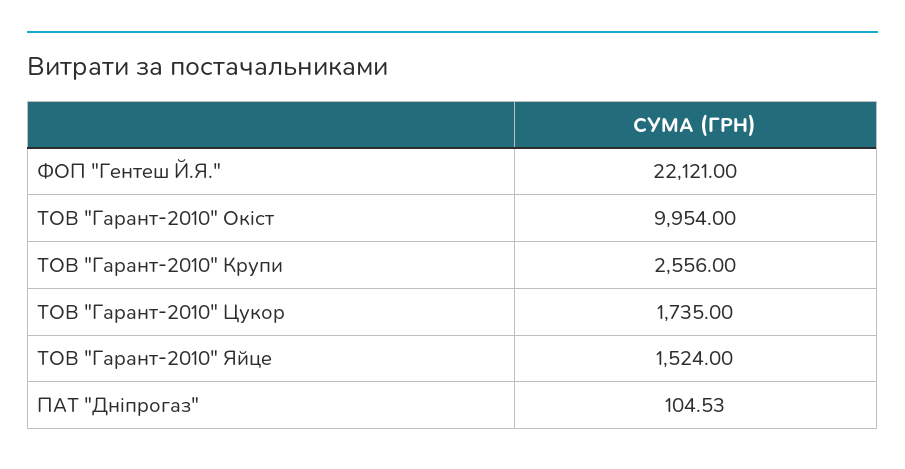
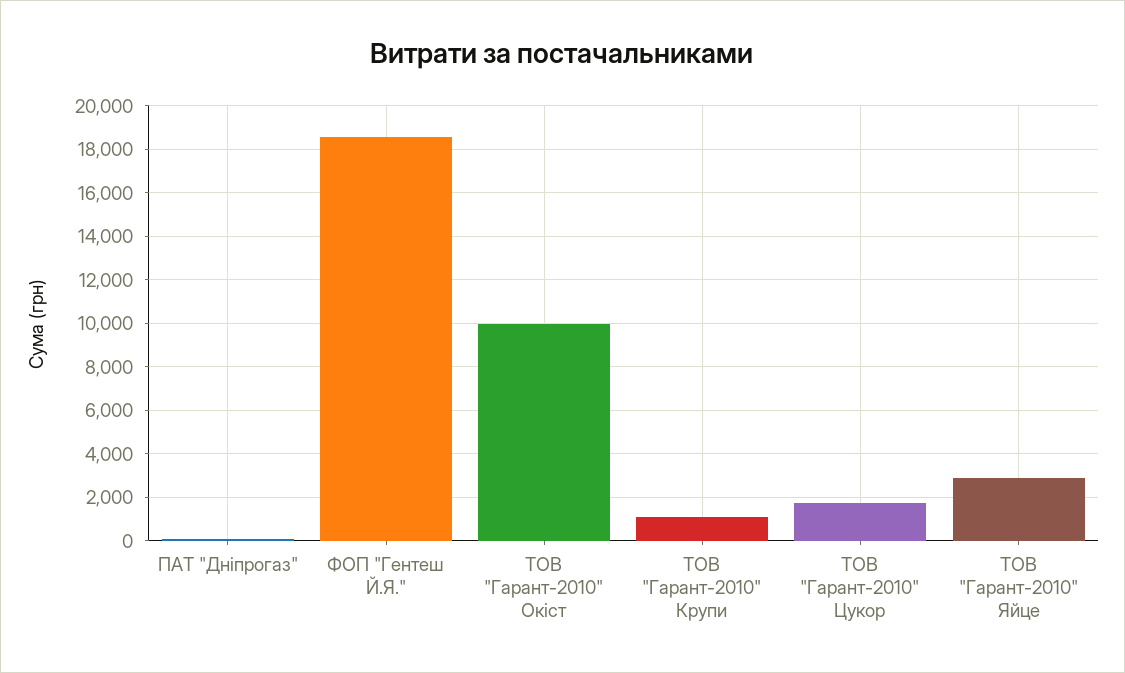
ФОП "Гентеш Й.Я.": 22121 -> 18500
ТОВ "Гарант-2010" Крупи: 2556 -> 1000
ТОВ "Гарант-2010" Яйце: 1524 -> 3000

